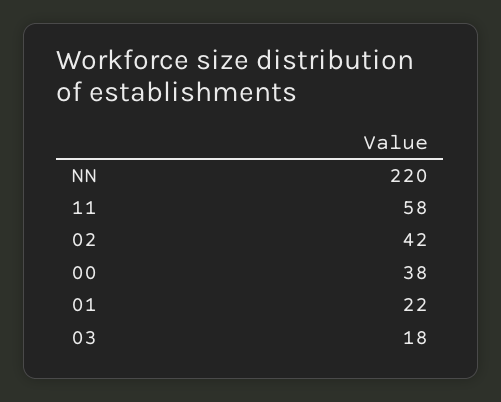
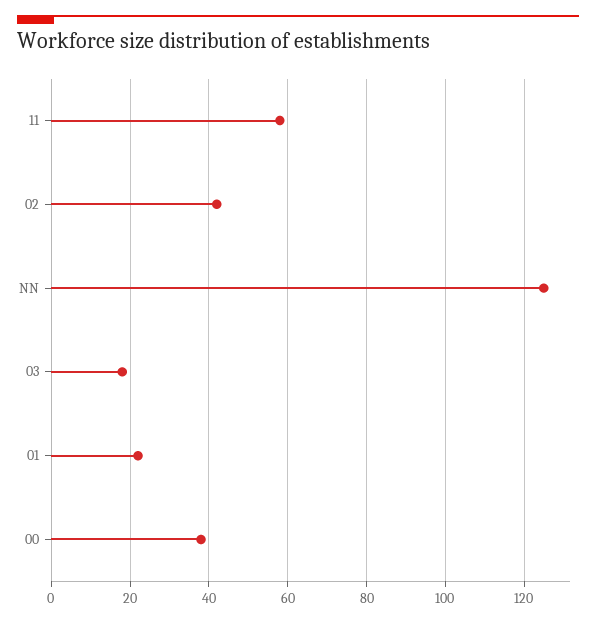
NN: 220 -> 125

